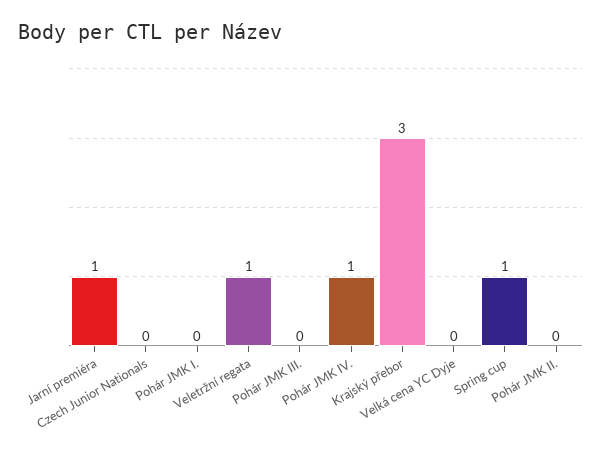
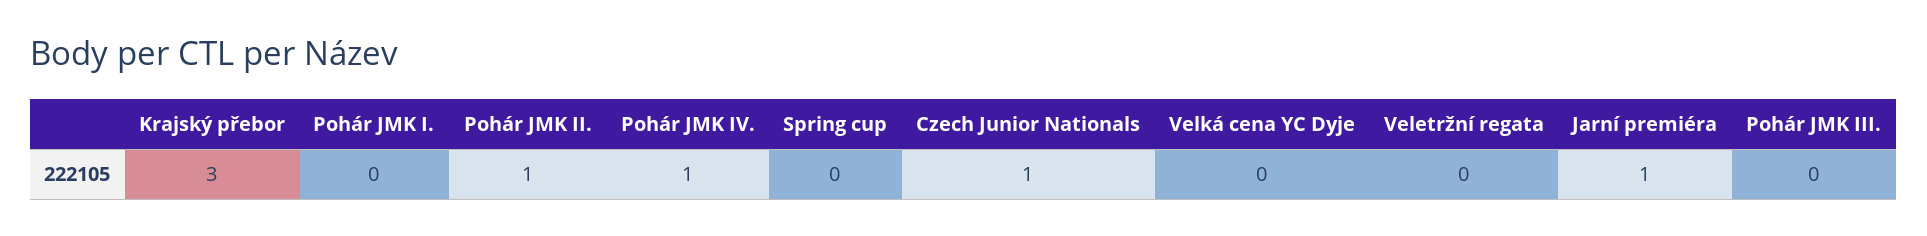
Czech Junior Nationals: 0 -> 1
Veletržní regata: 1 -> 0
Spring cup: 1 -> 0
Pohár JMK II.: 0 -> 1

